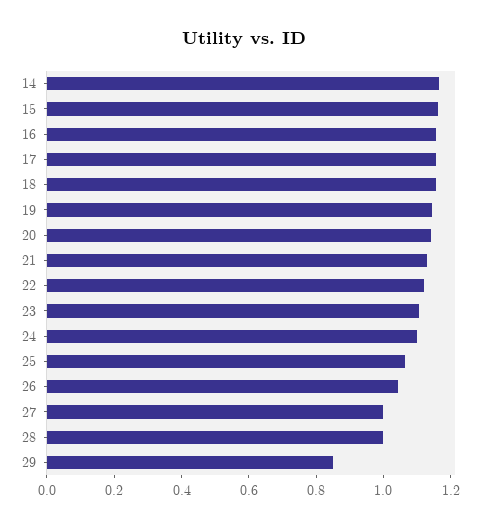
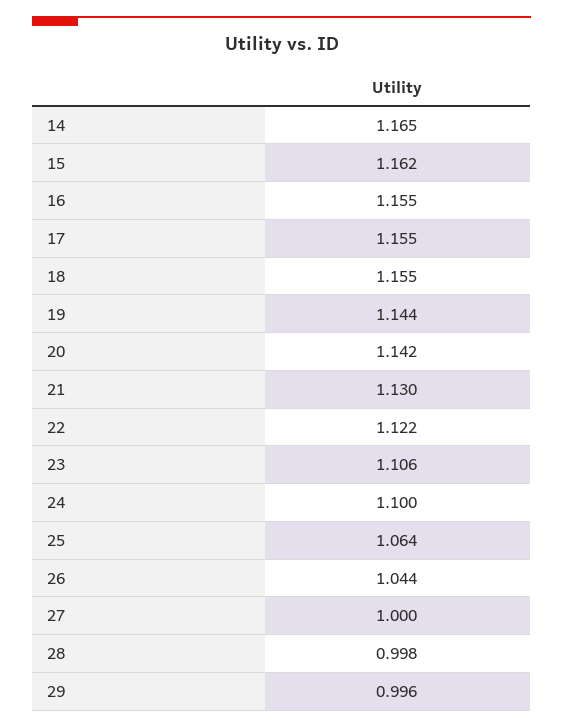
29: 0.85 -> 0.996

